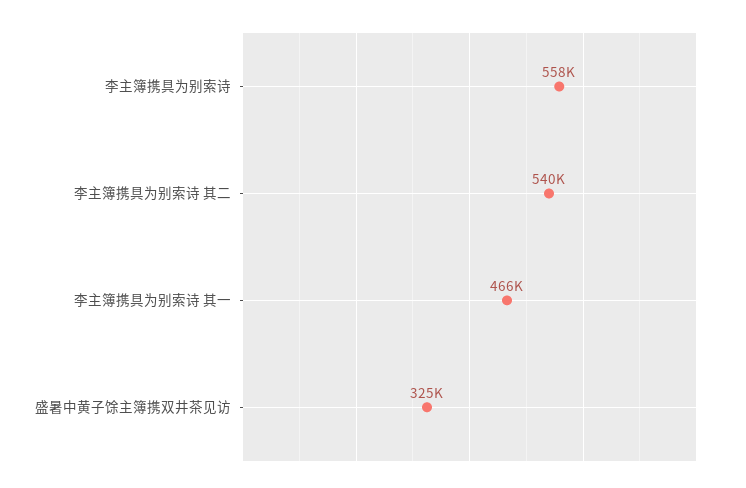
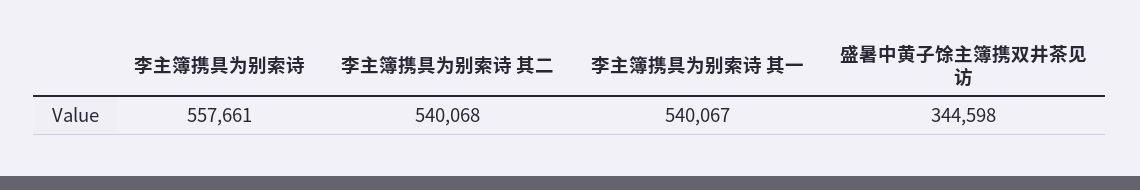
李主簿携具为别索诗 其一: 466000 -> 540067
盛暑中黄子馀主簿携双井茶见访: 325000 -> 344598

